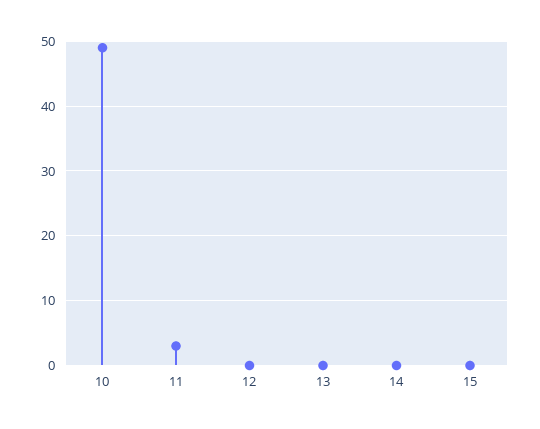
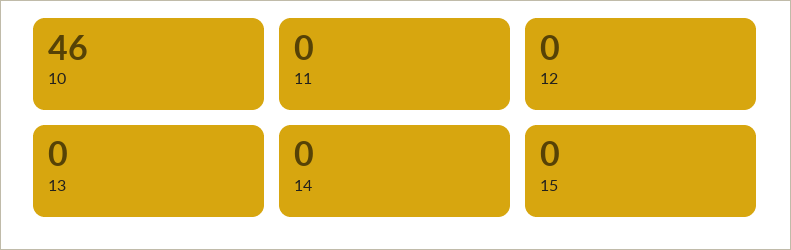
10: 49 -> 46
11: 3 -> 0

